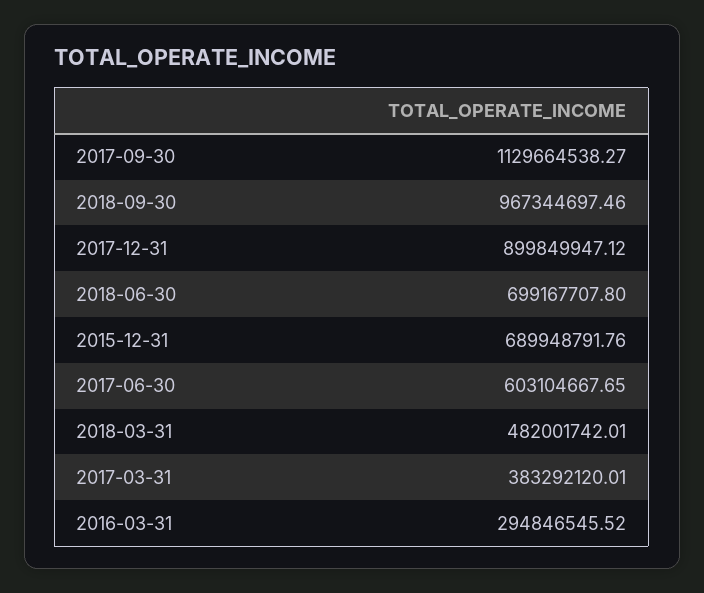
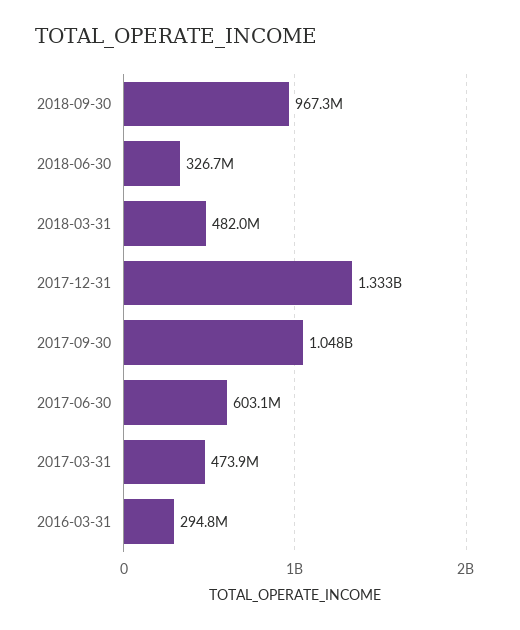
2017-09-30: 1129664538.27 -> 1048000000
2017-12-31: 899849947.12 -> 1333000000
2018-06-30: 699167707.8 -> 326700000
2015-12-31: 689948791.76 -> none
2017-03-31: 383292120.01 -> 473900000

